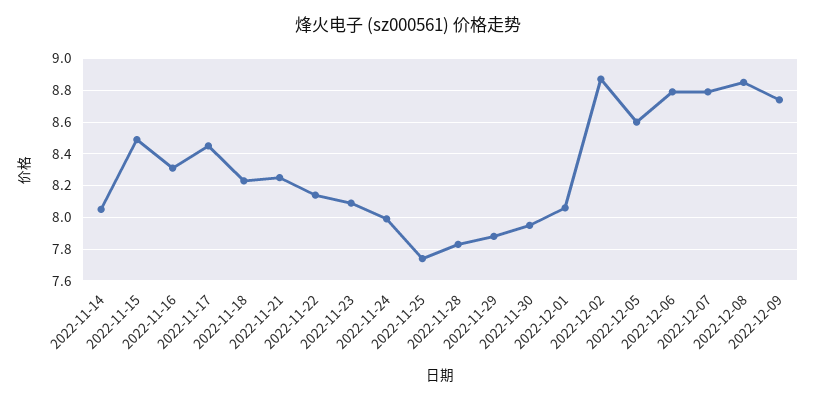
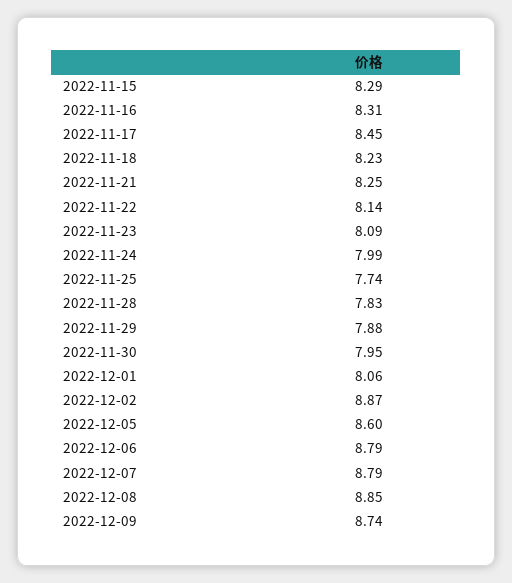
2022-11-14: 8.05 -> none
2022-11-15: 8.5 -> 8.29

